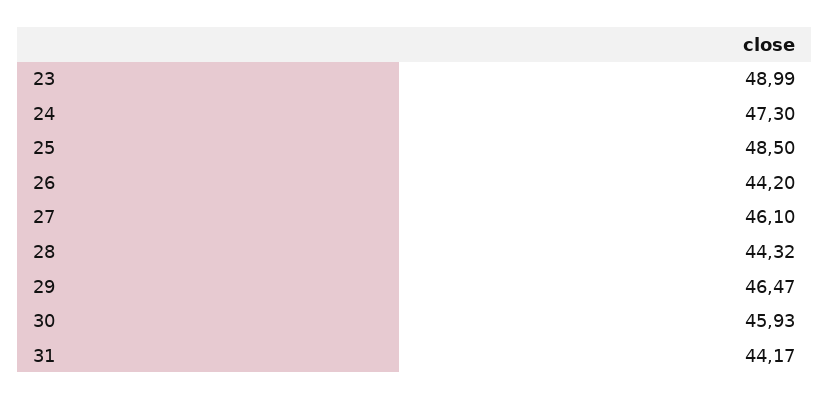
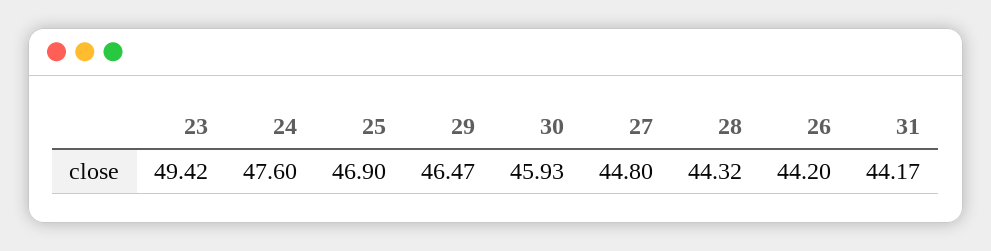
23: 48.99 -> 49.42
24: 47.3 -> 47.6
25: 48.5 -> 46.9
27: 46.1 -> 44.8

